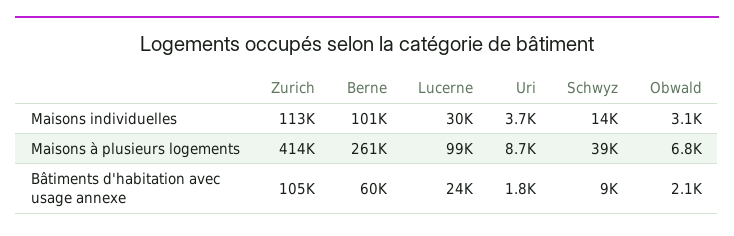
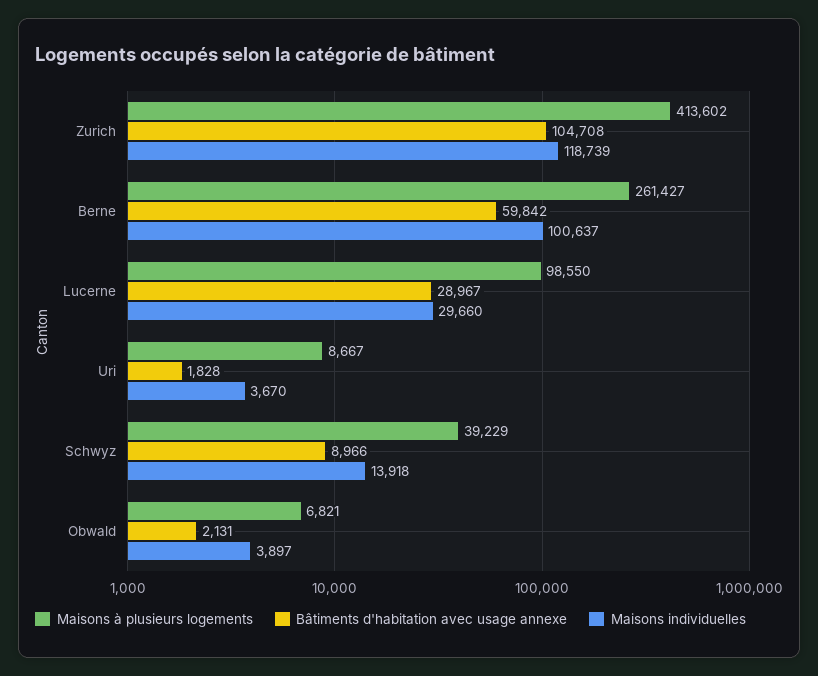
Maisons individuelles, Zurich: 113000 -> 118739
Maisons individuelles, Obwald: 3100 -> 3897
Bâtiments d'habitation avec usage annexe, Lucerne: 24000 -> 28967

